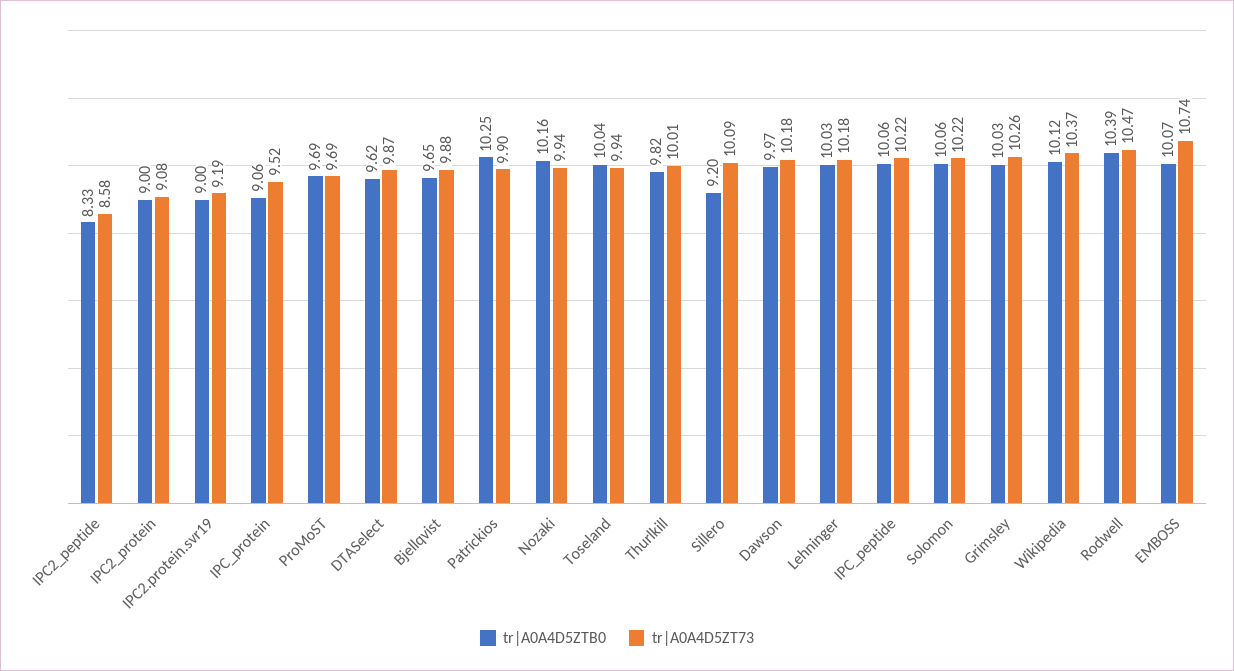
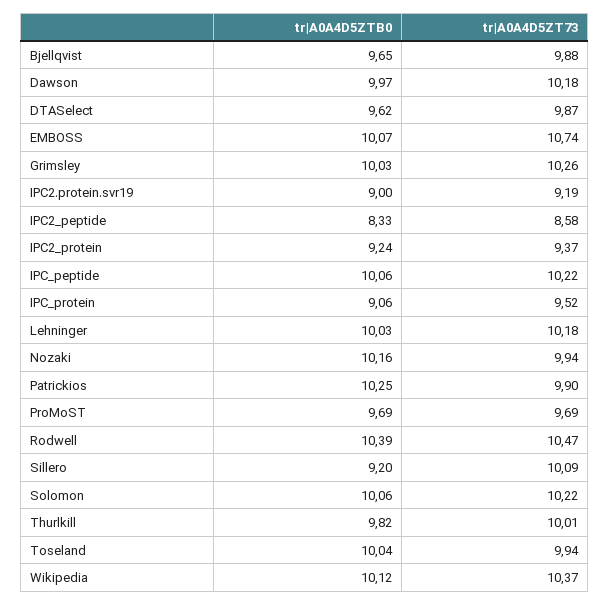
tr|A0A4D5ZTB0, IPC2_protein: 9 -> 9.24
tr|A0A4D5ZT73, IPC2_protein: 9.08 -> 9.37

